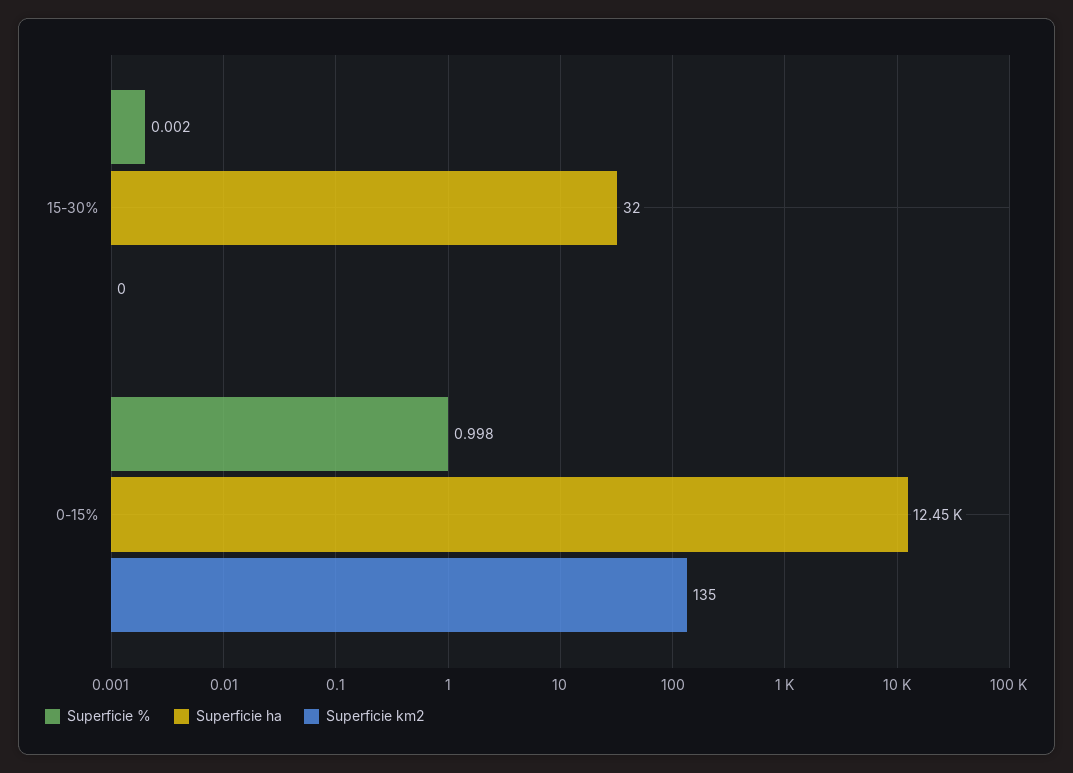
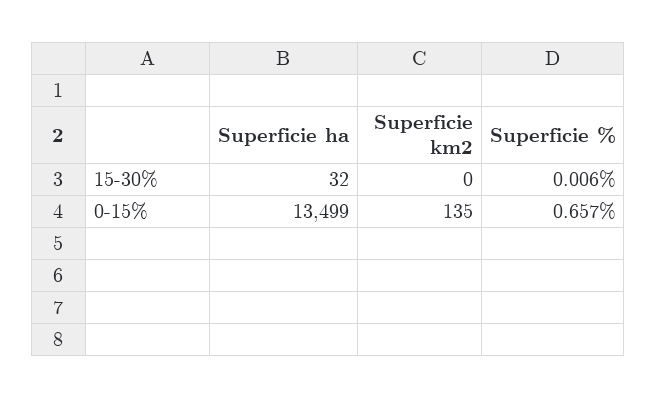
Superficie %, 15-30%: 0.002 -> 0.006
Superficie %, 0-15%: 0.998 -> 0.657
Superficie ha, 0-15%: 12450 -> 13499

